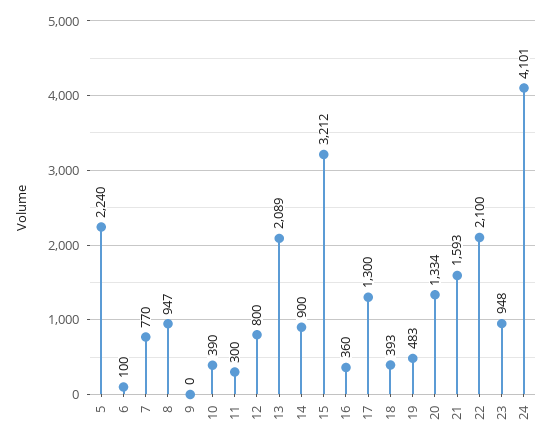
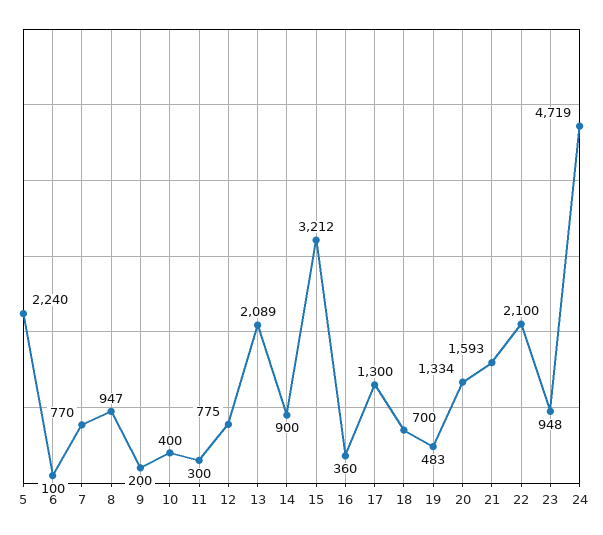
9: 0 -> 200
10: 390 -> 400
12: 800 -> 775
18: 393 -> 700
24: 4101 -> 4719

